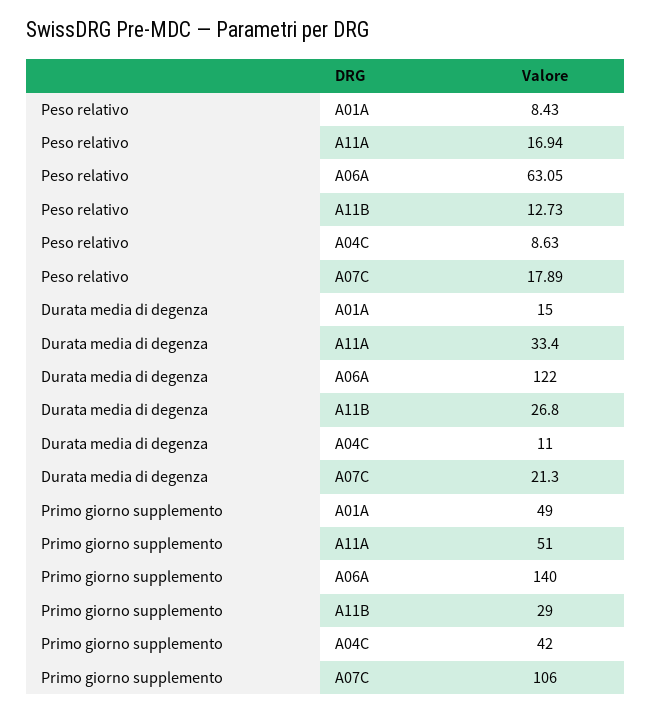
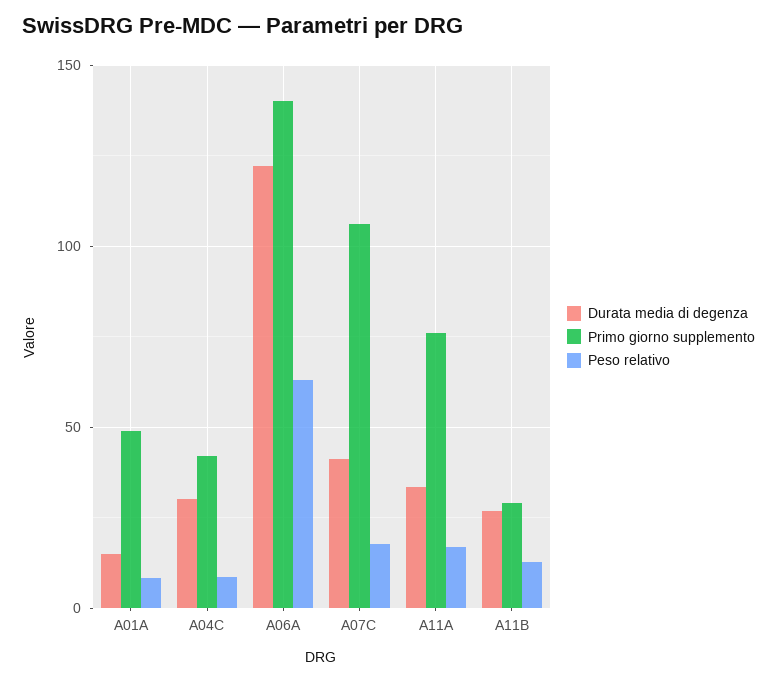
Durata media di degenza, A04C: 11 -> 30
Durata media di degenza, A07C: 21.3 -> 40
Primo giorno supplemento, A11A: 51 -> 75

